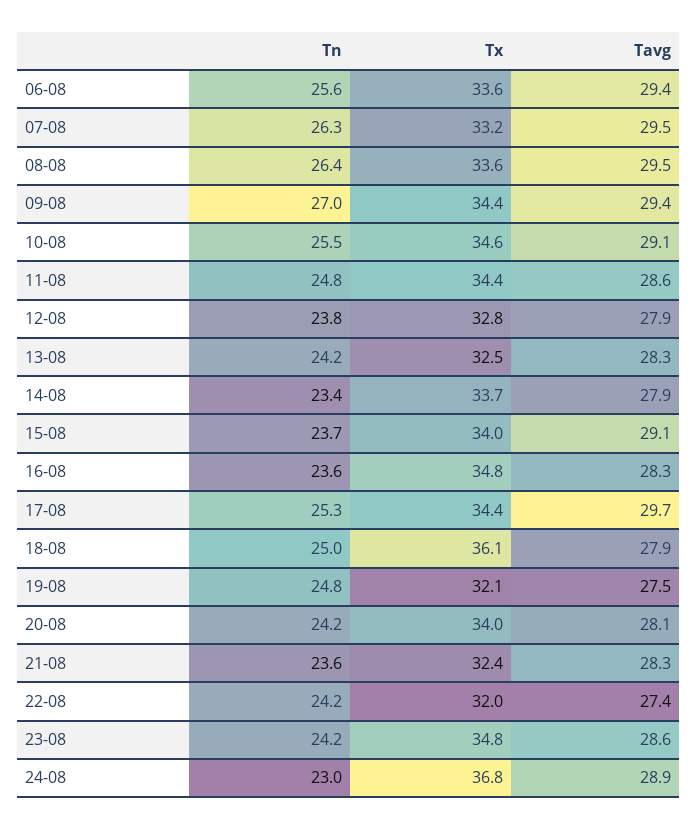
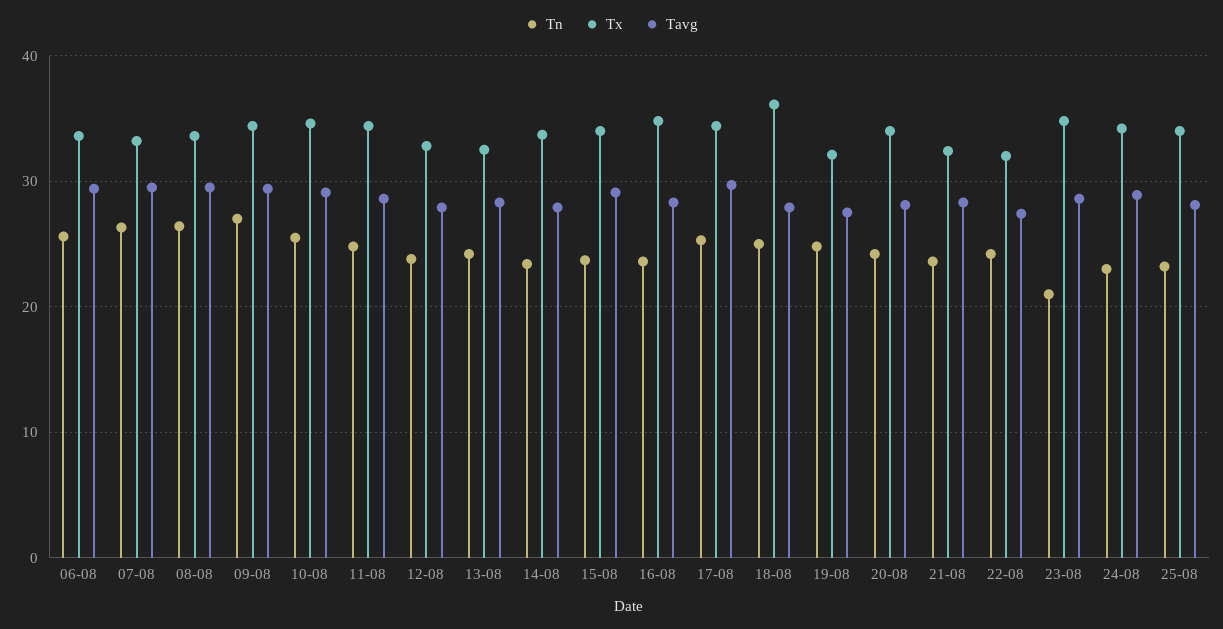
Tn, 23-08: 24.2 -> 21
Tx, 24-08: 36.8 -> 34
Tn, 25-08: none -> 23
Tx, 25-08: none -> 34
Tavg, 25-08: none -> 28

